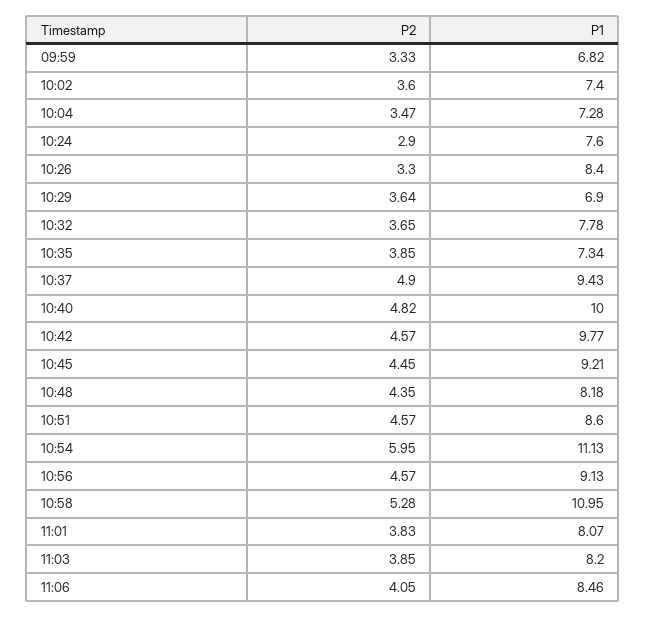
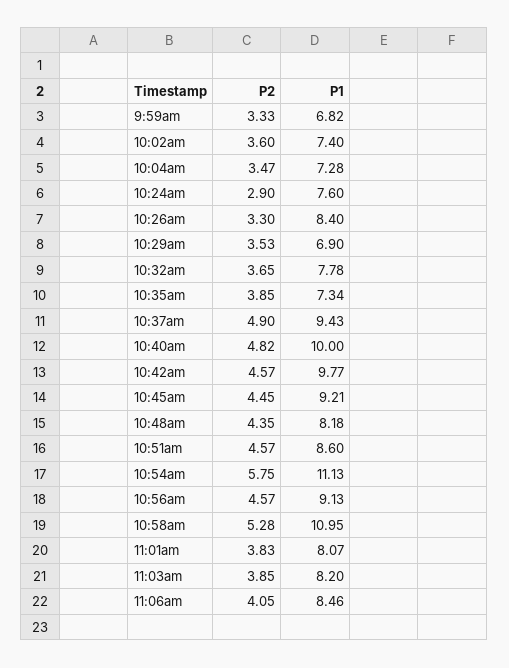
P2, 10:29: 3.64 -> 3.53
P2, 10:54: 5.95 -> 5.75

